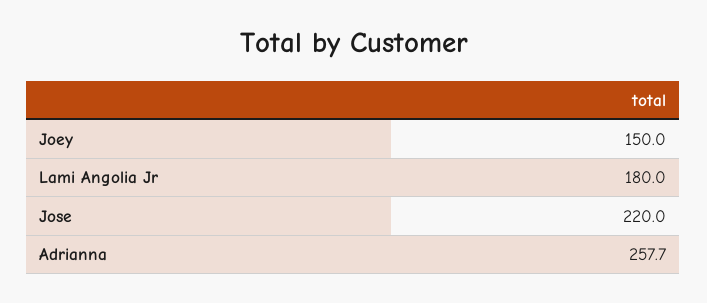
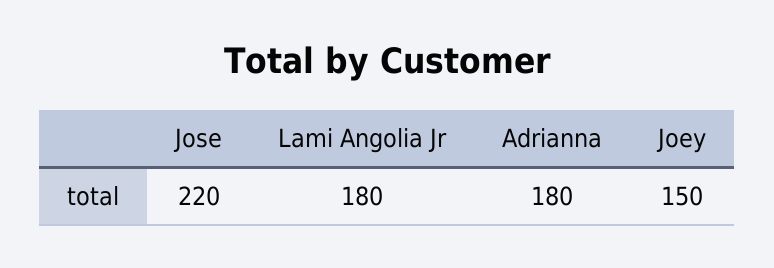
Adrianna: 257.7 -> 180

